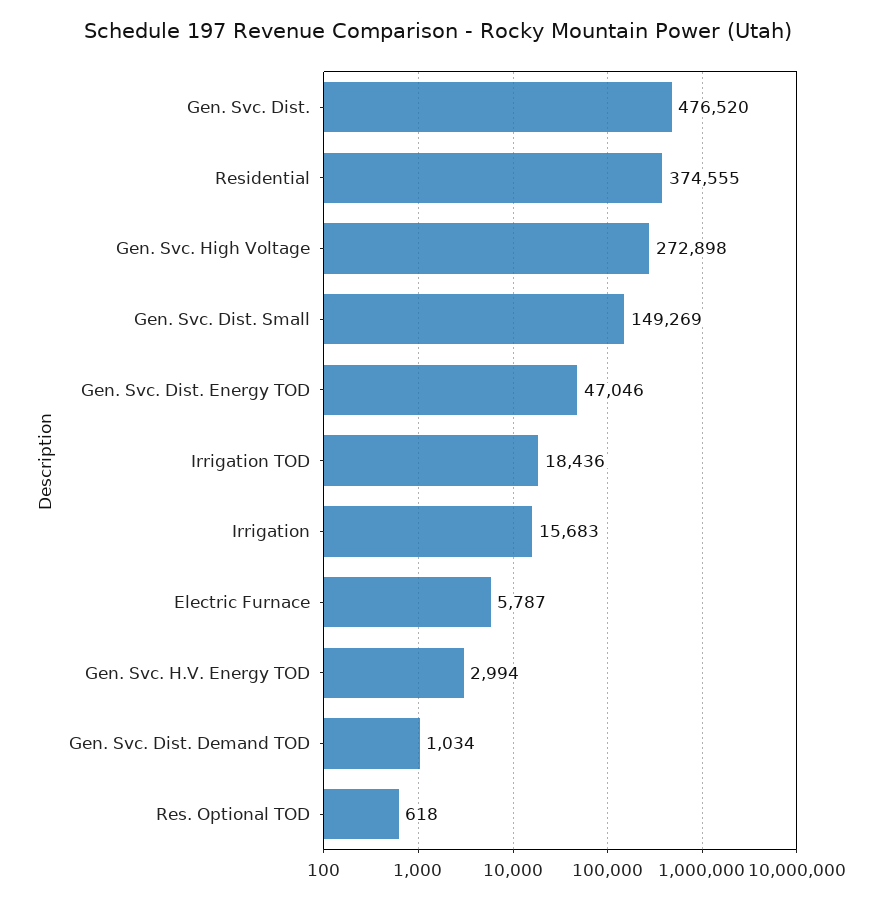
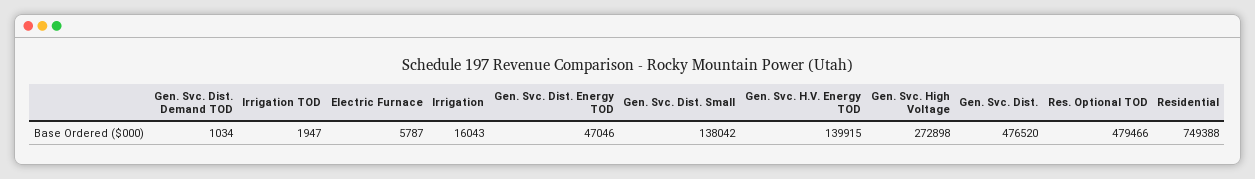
Residential: 374555 -> 749388
Gen. Svc. Dist. Small: 149269 -> 138042
Irrigation TOD: 18436 -> 1947
Irrigation: 15683 -> 16043
Gen. Svc. H.V. Energy TOD: 2994 -> 139915
Res. Optional TOD: 618 -> 479466

